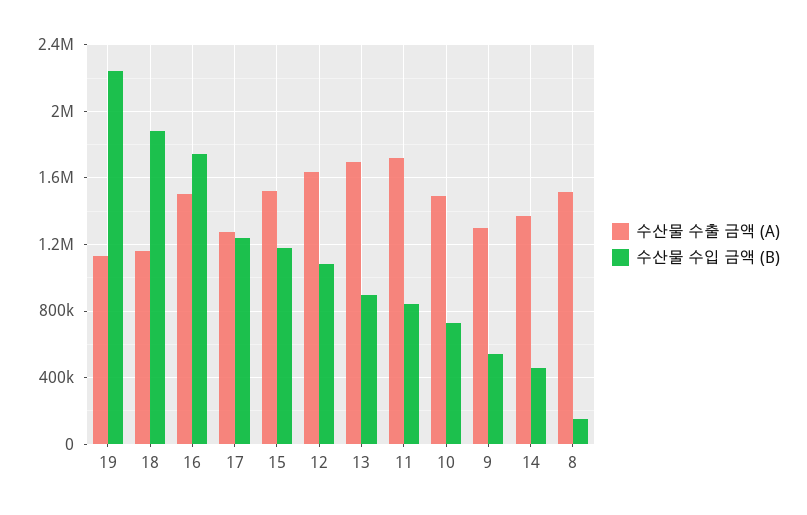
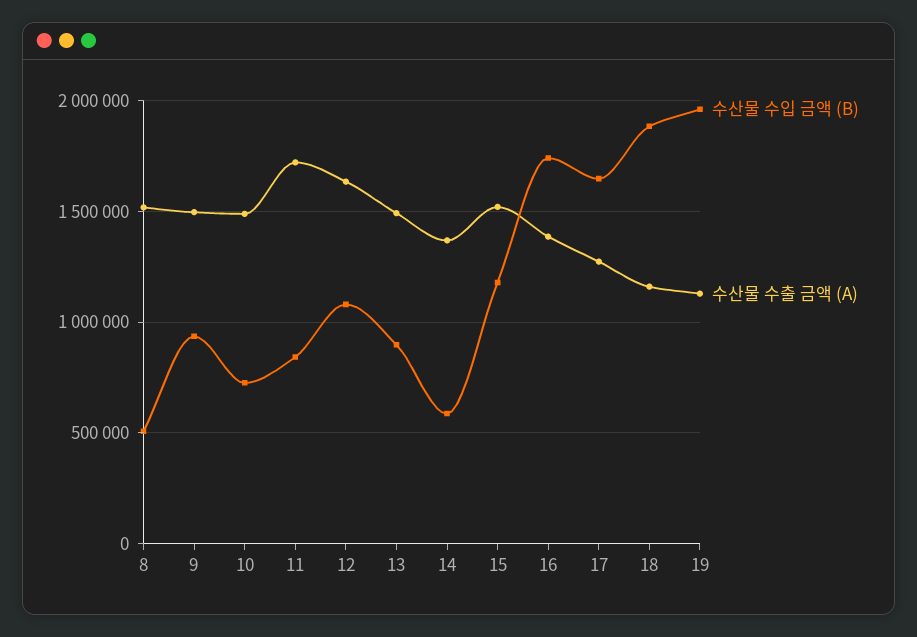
수산물 수입 금액 (B), 19: 2250000 -> 1950000
수산물 수출 금액 (A), 16: 1500000 -> 1400000
수산물 수입 금액 (B), 17: 1250000 -> 1650000
수산물 수출 금액 (A), 13: 1700000 -> 1500000
수산물 수출 금액 (A), 9: 1300000 -> 1500000
수산물 수입 금액 (B), 9: 550000 -> 950000
수산물 수입 금액 (B), 14: 450000 -> 600000
수산물 수입 금액 (B), 8: 150000 -> 500000

